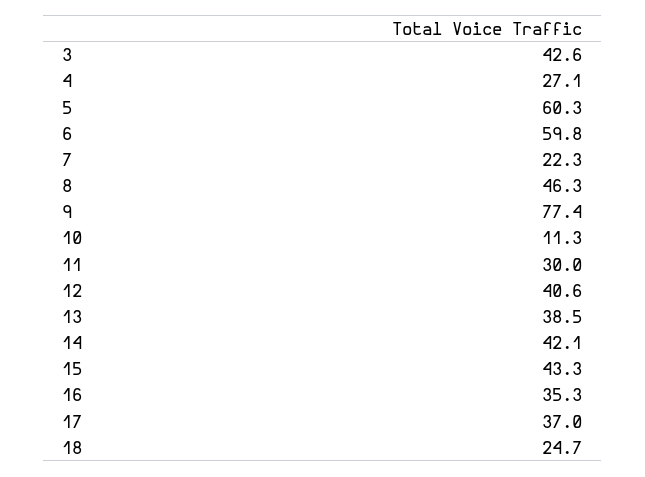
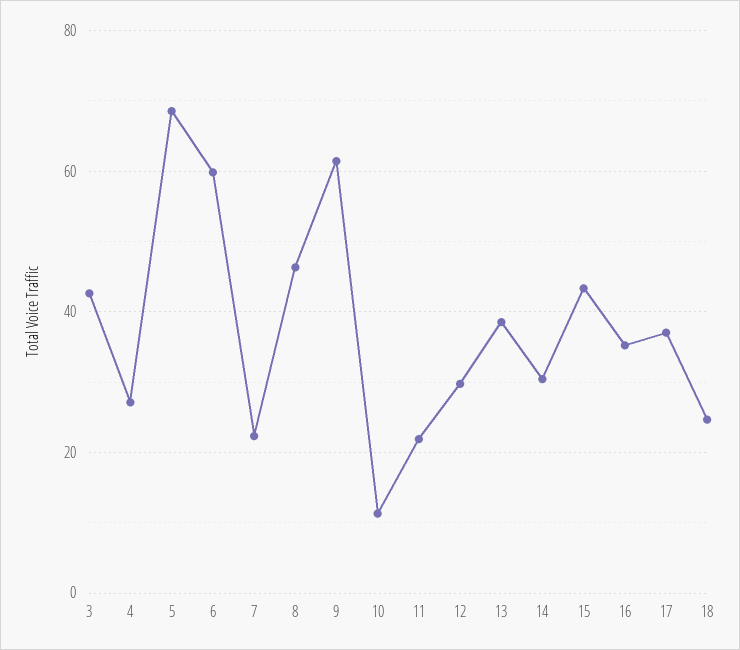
5: 60.3 -> 68
9: 77.4 -> 62
11: 30 -> 22
12: 40.6 -> 30
14: 42.1 -> 30

